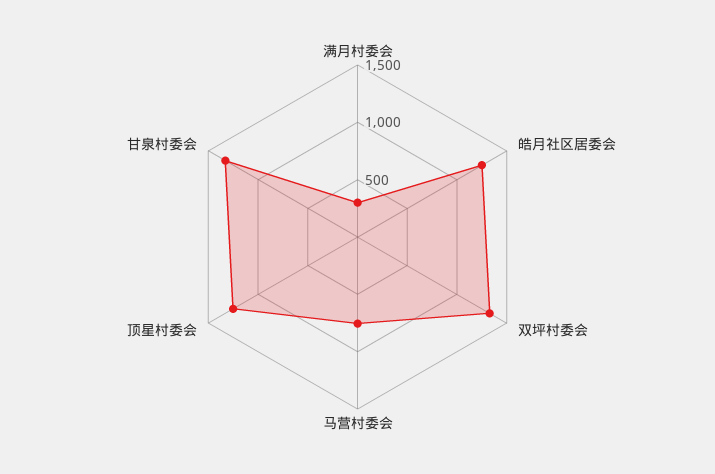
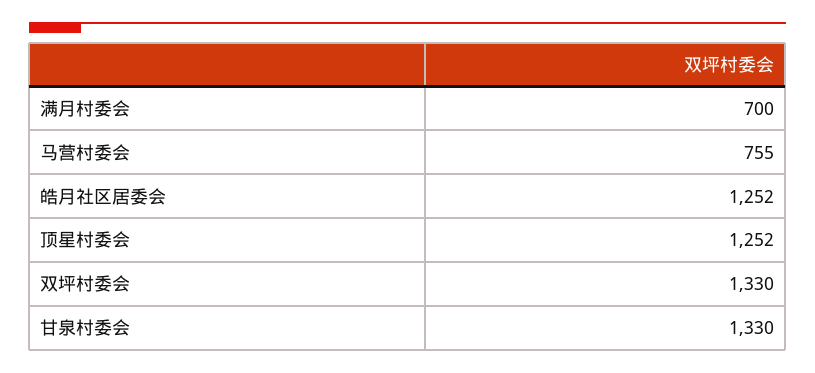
满月村委会: 300 -> 700

